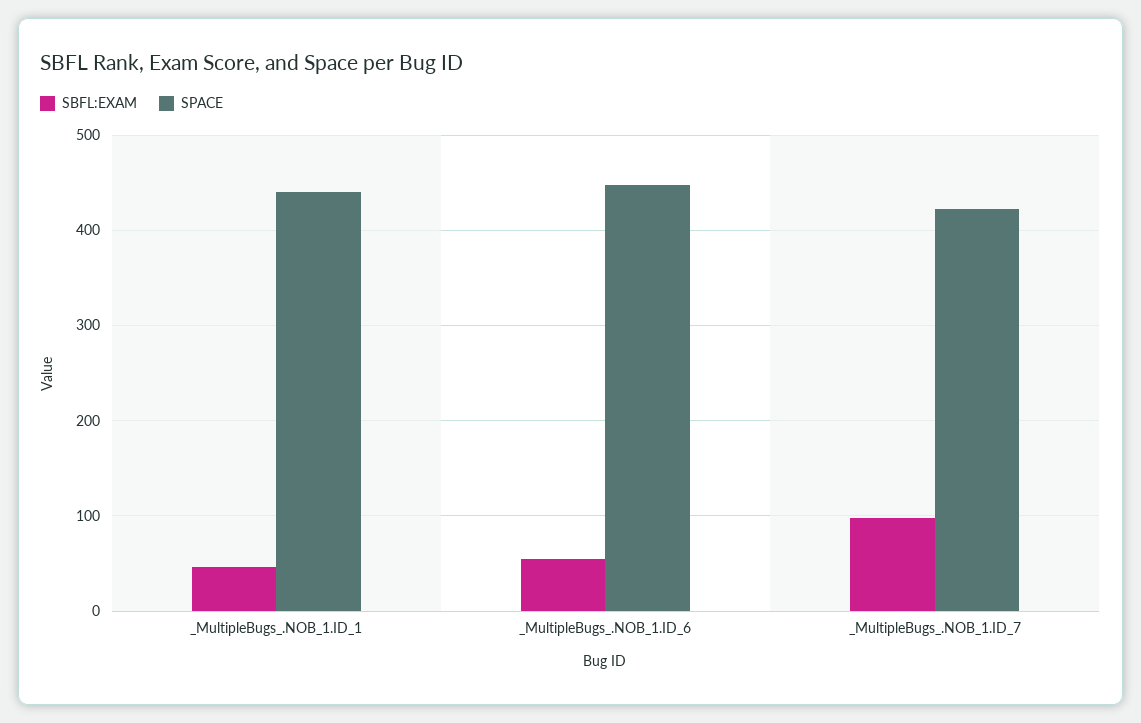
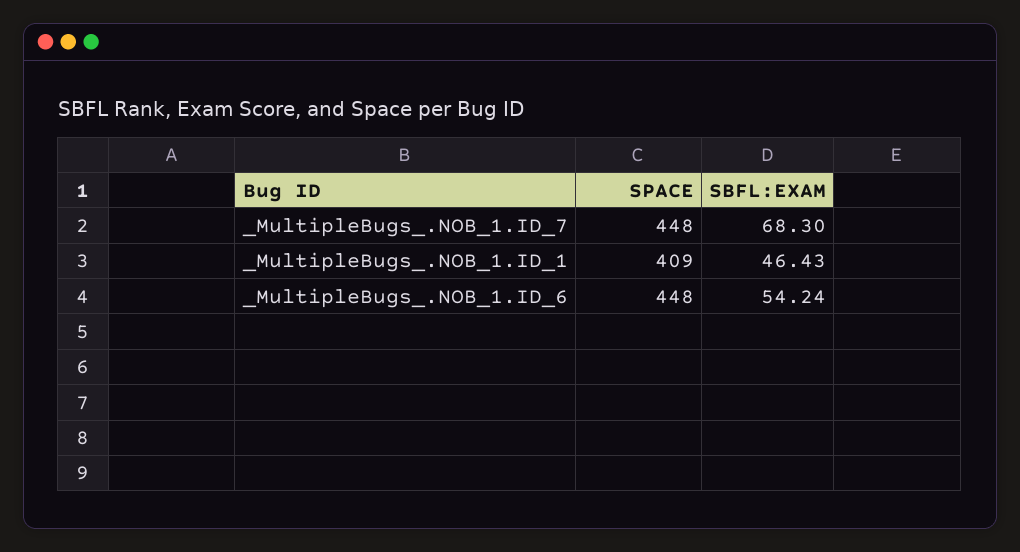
SPACE, _MultipleBugs_.NOB_1.ID_1: 440 -> 409
SBFL:EXAM, _MultipleBugs_.NOB_1.ID_7: 100 -> 68.3
SPACE, _MultipleBugs_.NOB_1.ID_7: 420 -> 448

